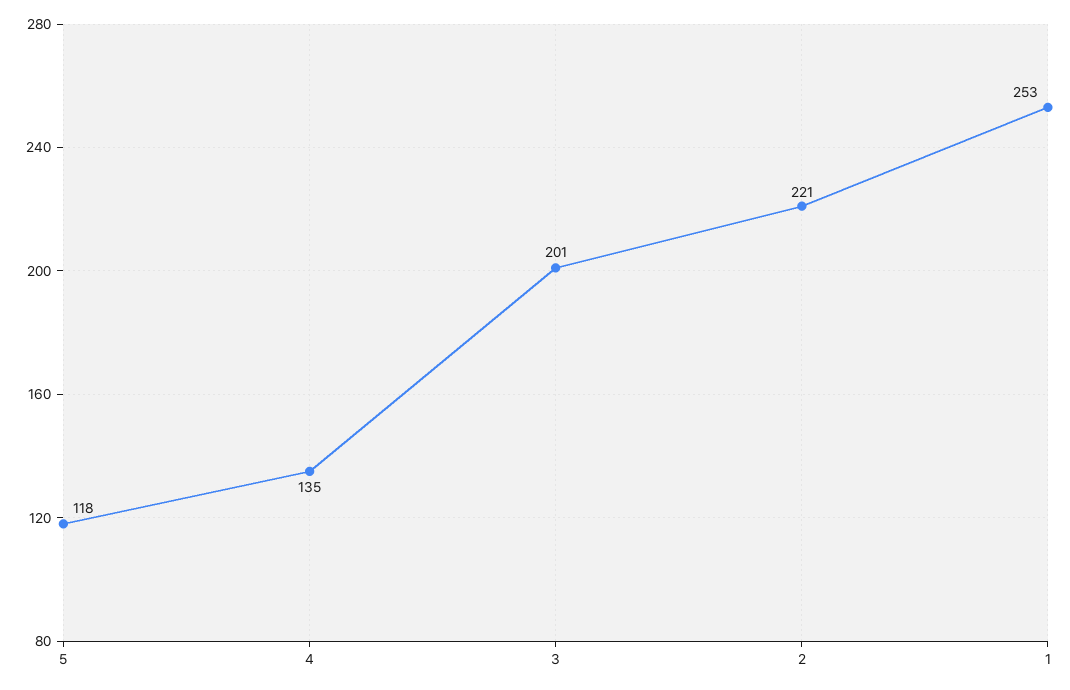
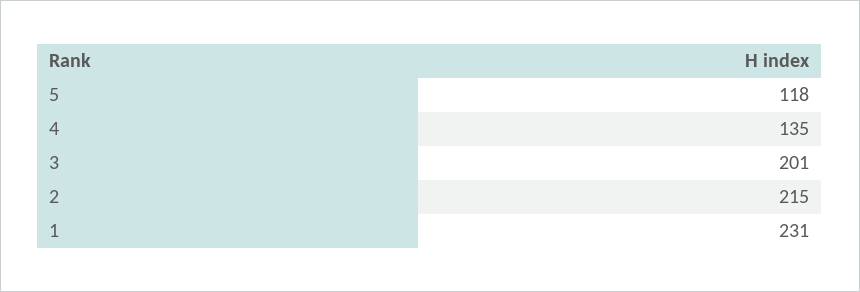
2: 221 -> 215
1: 253 -> 231

